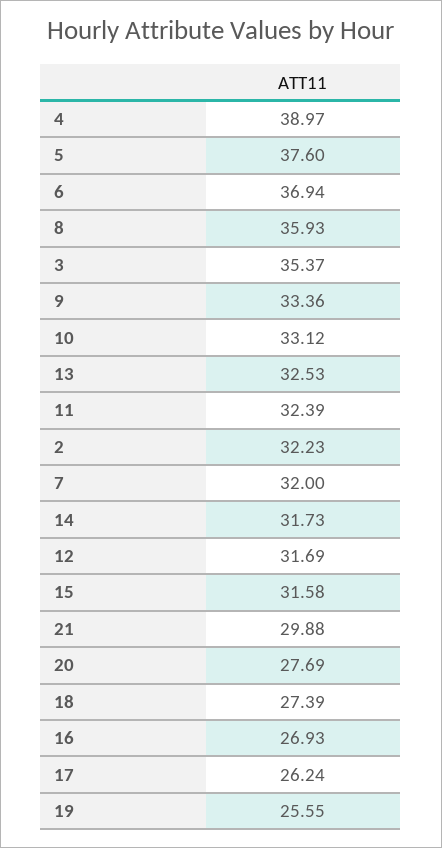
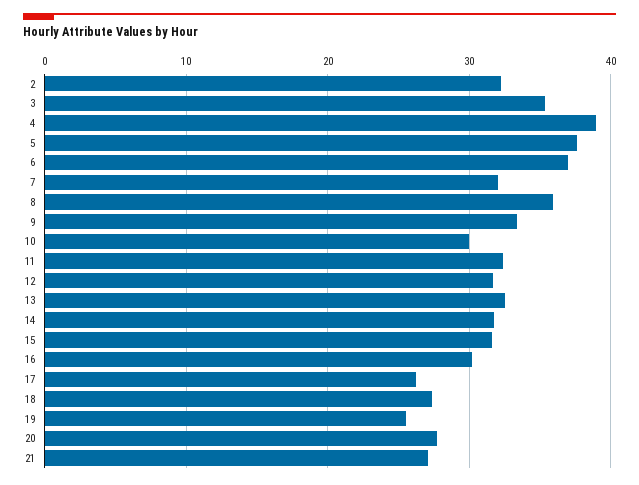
10: 33.12 -> 30
21: 29.88 -> 27
16: 26.93 -> 30

